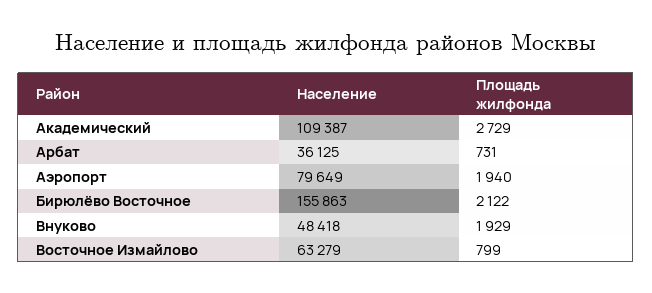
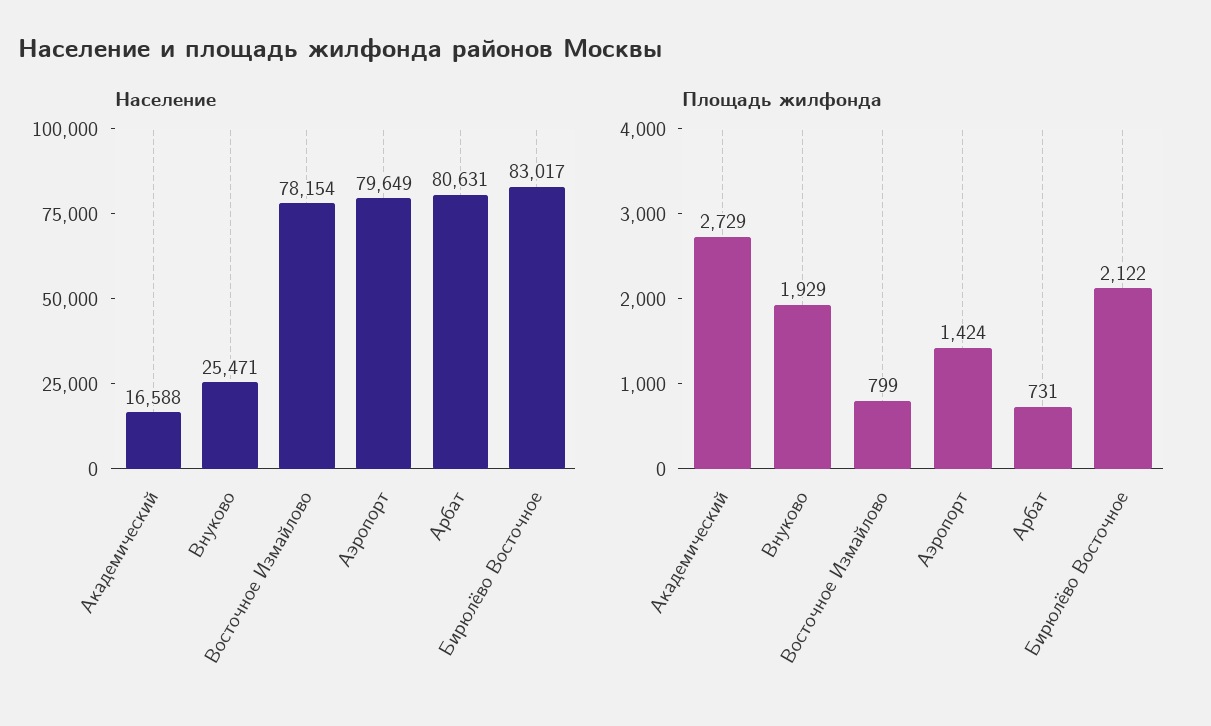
Население, Академический: 109387 -> 16588
Население, Арбат: 36125 -> 80631
Площадь жилфонда, Аэропорт: 1940 -> 1424
Население, Бирюлёво Восточное: 155863 -> 83017
Население, Внуково: 48418 -> 25471
Население, Восточное Измайлово: 63279 -> 78154

